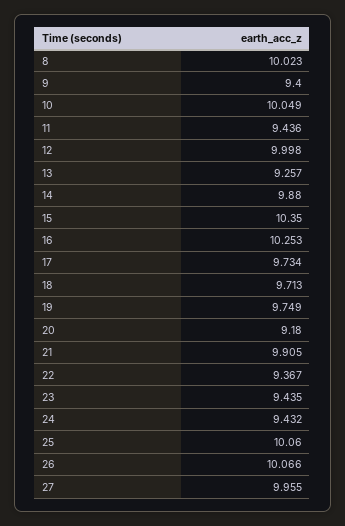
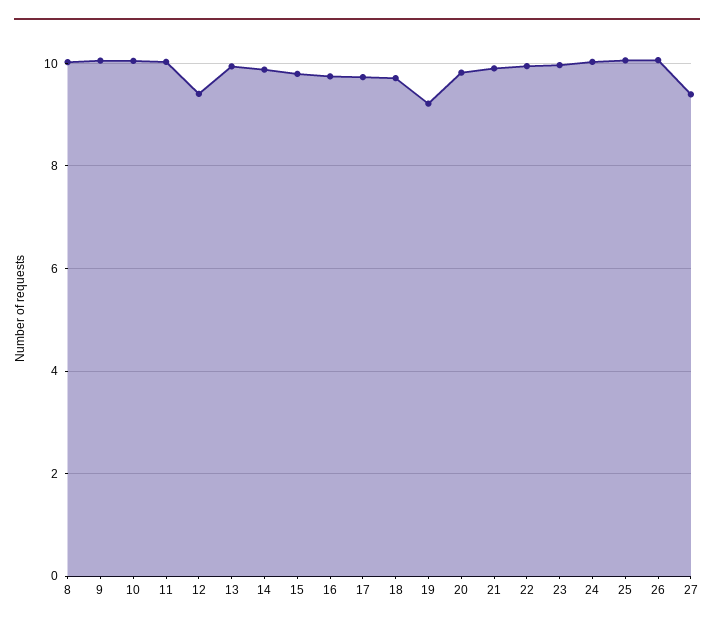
9: 9.4 -> 10
11: 9.436 -> 10
12: 9.998 -> 9.4
13: 9.257 -> 10
15: 10.35 -> 9.8
16: 10.253 -> 9.8
19: 9.749 -> 9.2
20: 9.18 -> 9.8
22: 9.367 -> 10
23: 9.435 -> 10
24: 9.432 -> 10
27: 9.955 -> 9.4

